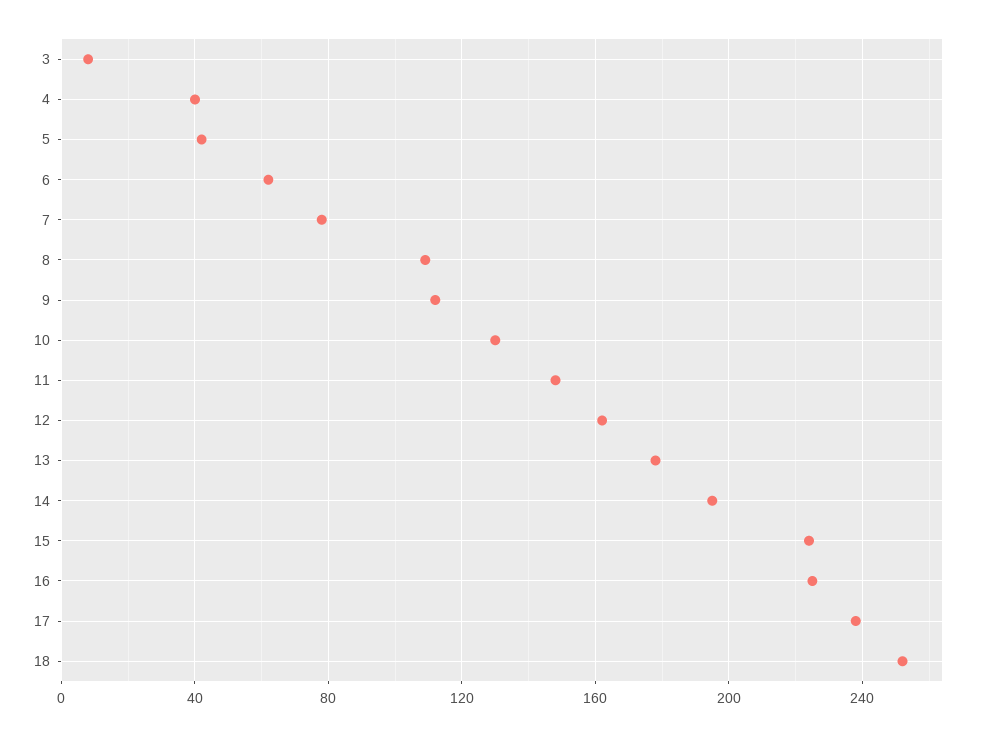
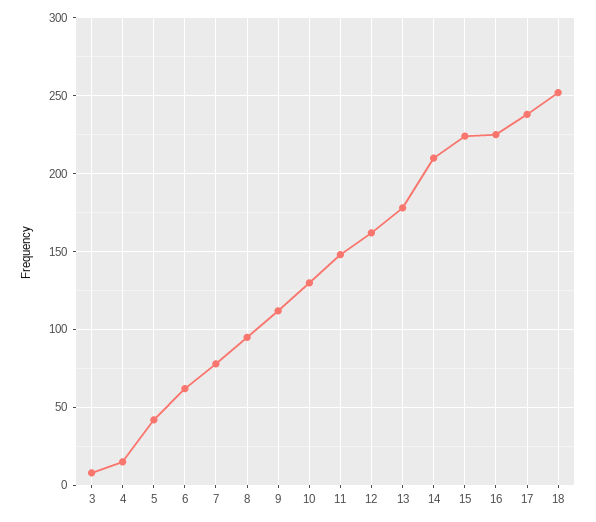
4: 40 -> 15
8: 110 -> 95
14: 195 -> 210

